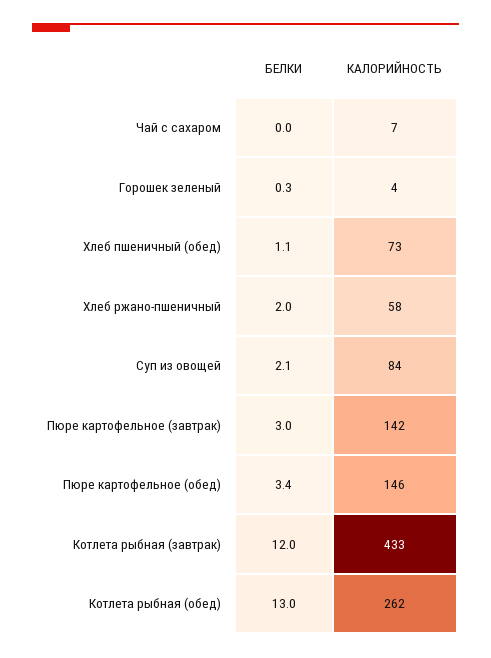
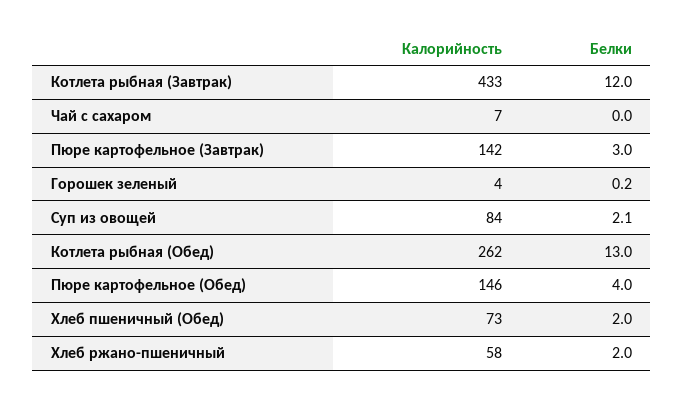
БЕЛКИ, Горошек зеленый: 0.3 -> 0.2
БЕЛКИ, Хлеб пшеничный (обед): 1.1 -> 2
БЕЛКИ, Пюре картофельное (обед): 3.4 -> 4

